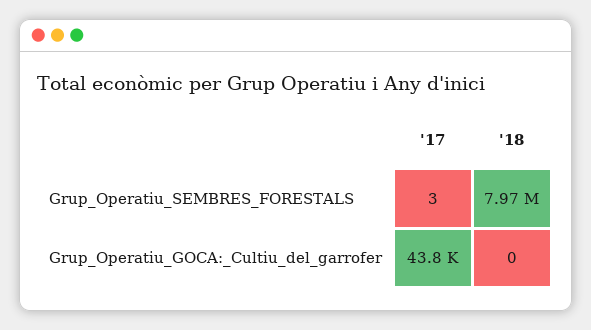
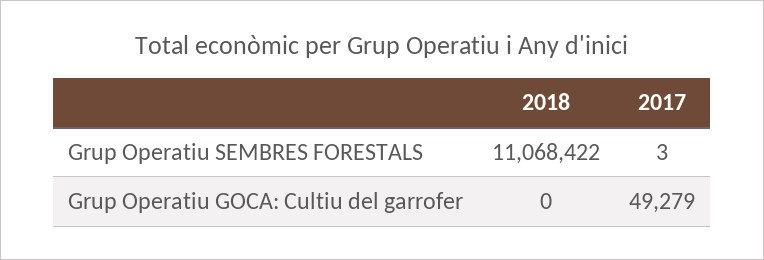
'18, Grup_Operatiu_SEMBRES_FORESTALS: 7970000 -> 11068422
'17, Grup_Operatiu_GOCA:_Cultiu_del_garrofer: 43800 -> 49279

